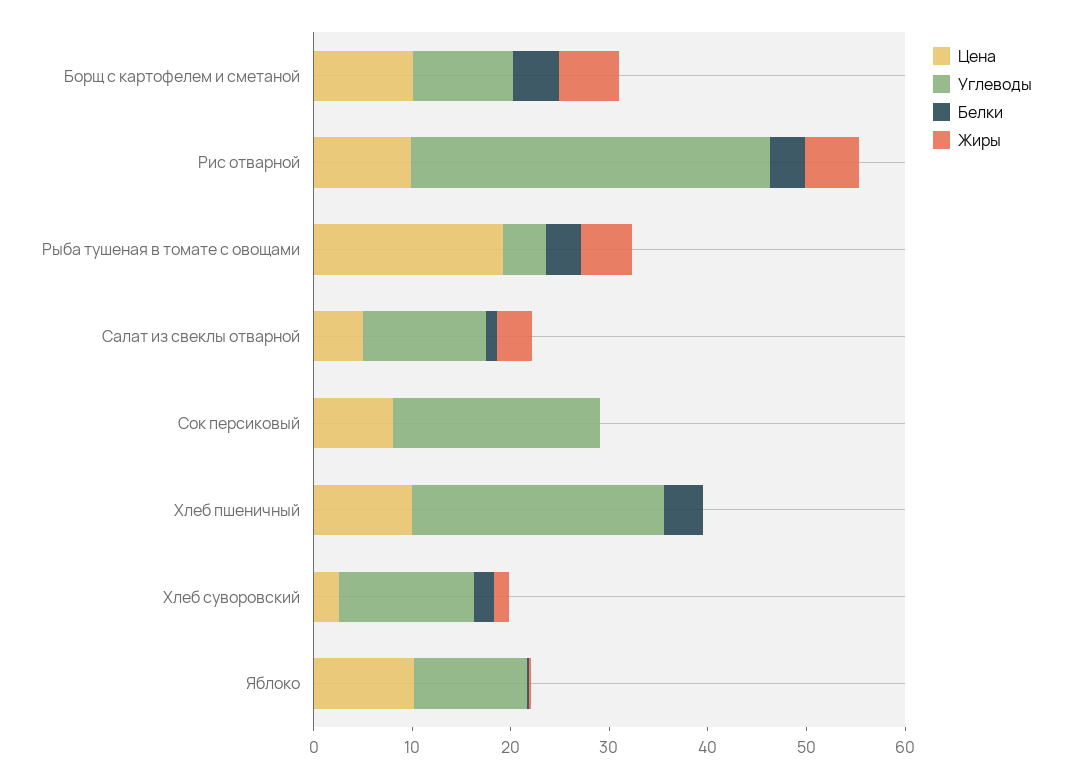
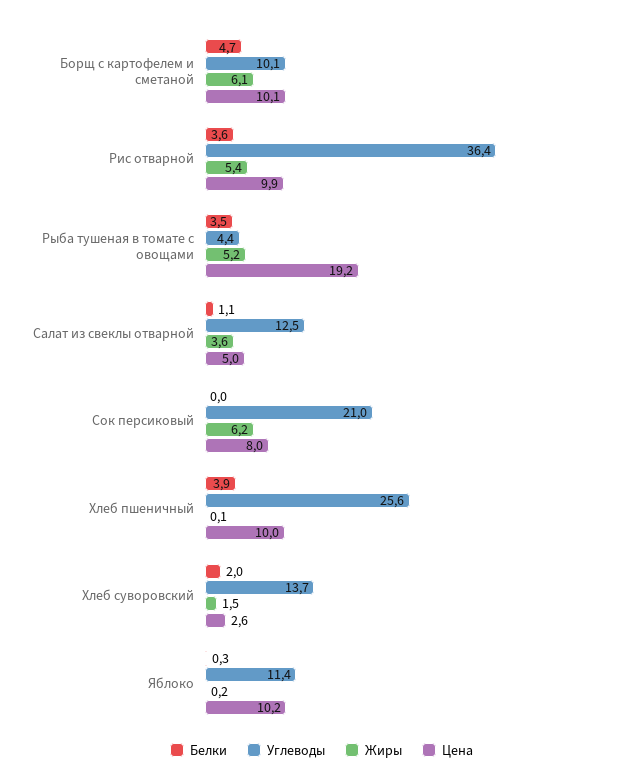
Жиры, Сок персиковый: 0 -> 6.2

